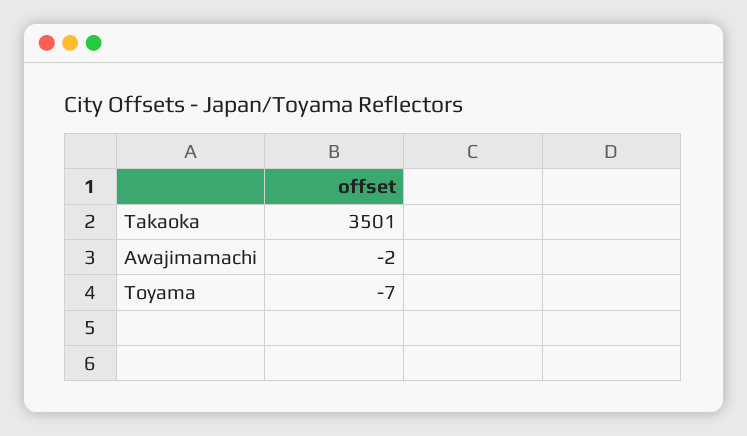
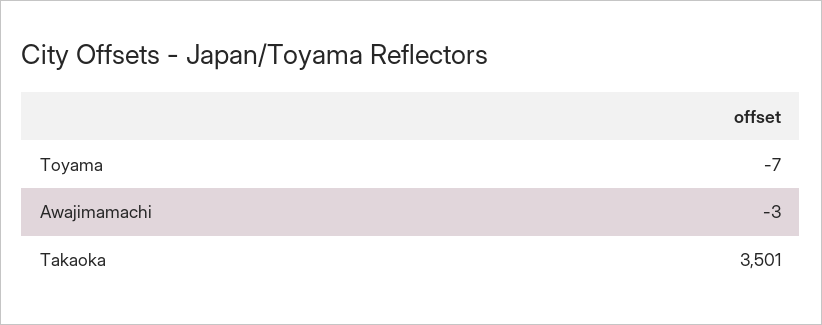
Awajimamachi: -2 -> -3

